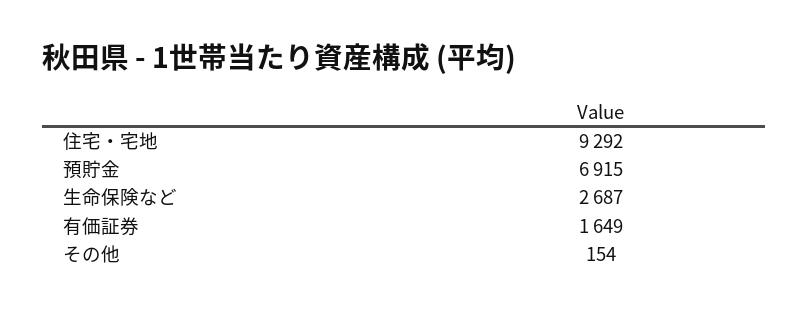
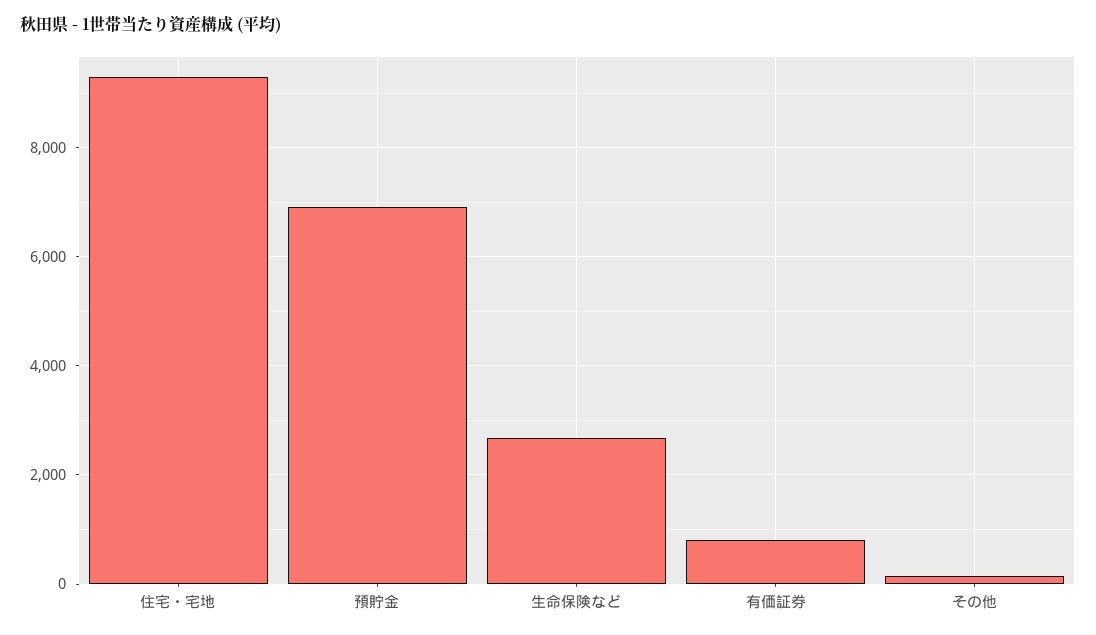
有価証券: 1649 -> 800

